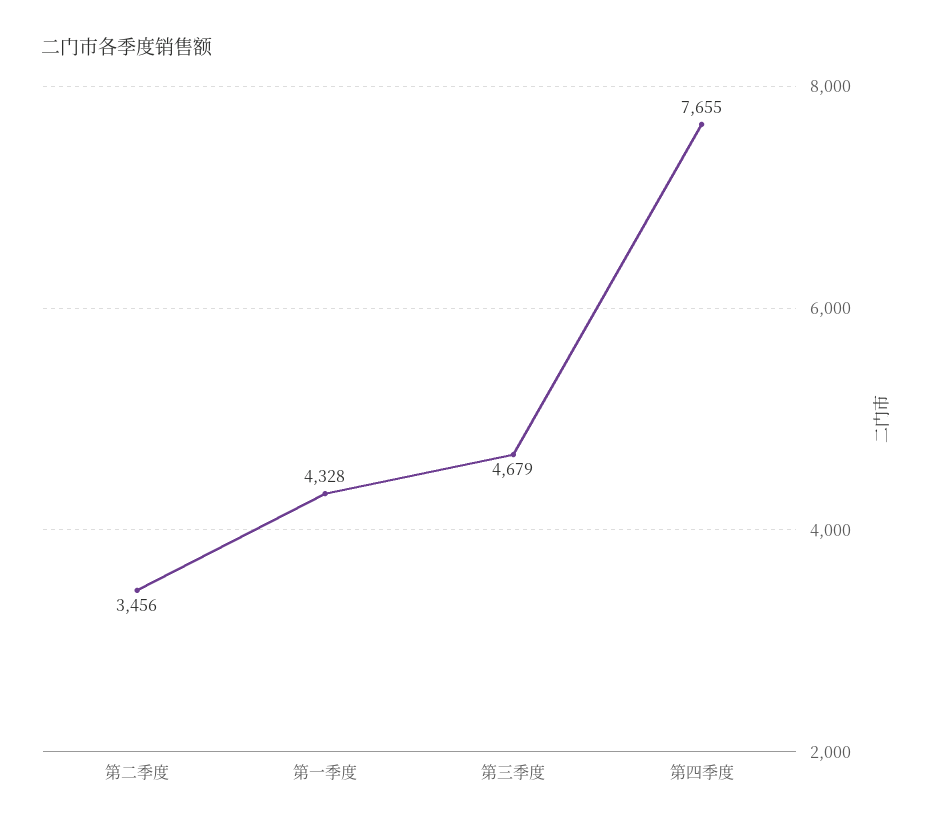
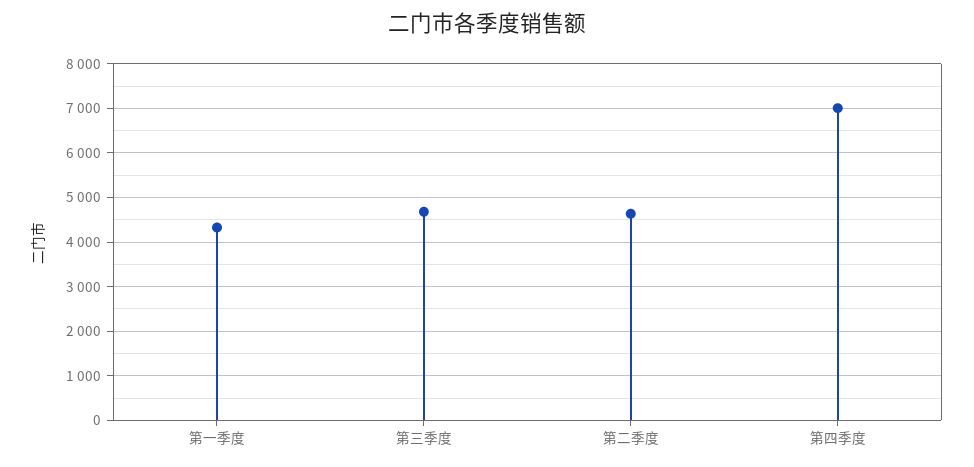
第二季度: 3456 -> 4600
第四季度: 7655 -> 7000

